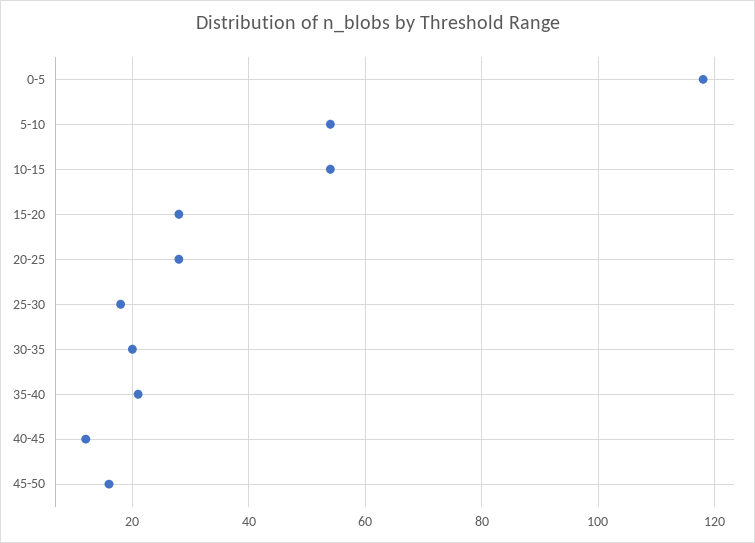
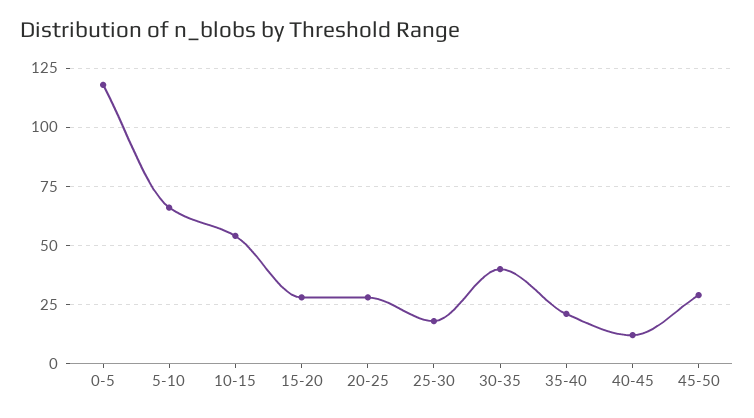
5-10: 55 -> 65
30-35: 20 -> 40
45-50: 15 -> 30

